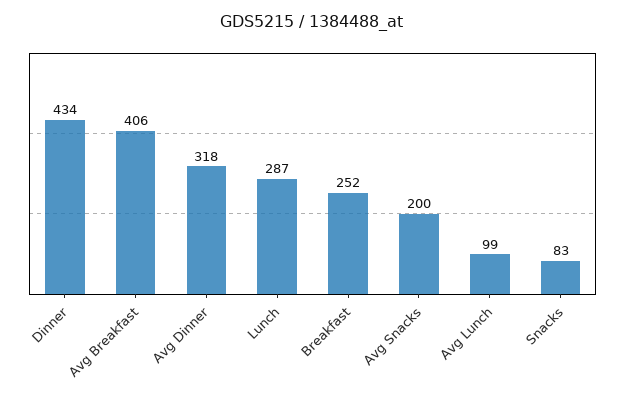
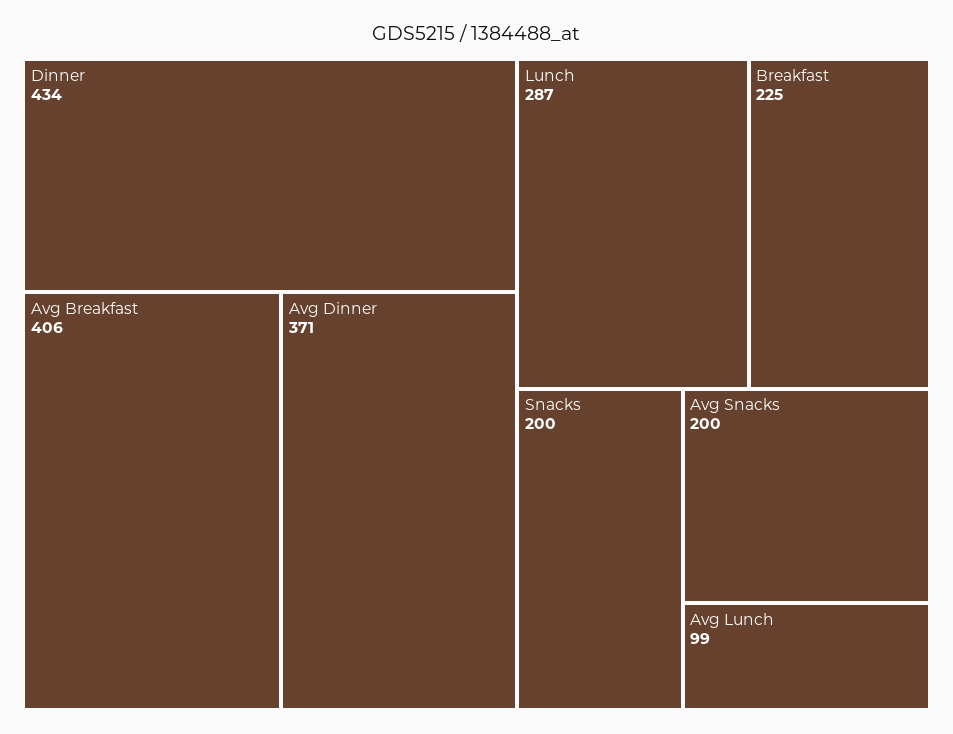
Avg Dinner: 318 -> 371
Breakfast: 252 -> 225
Snacks: 83 -> 200

